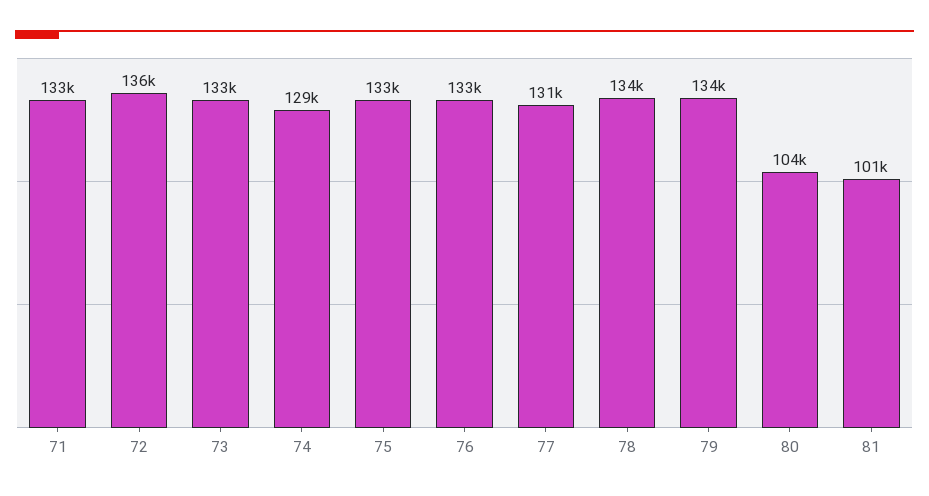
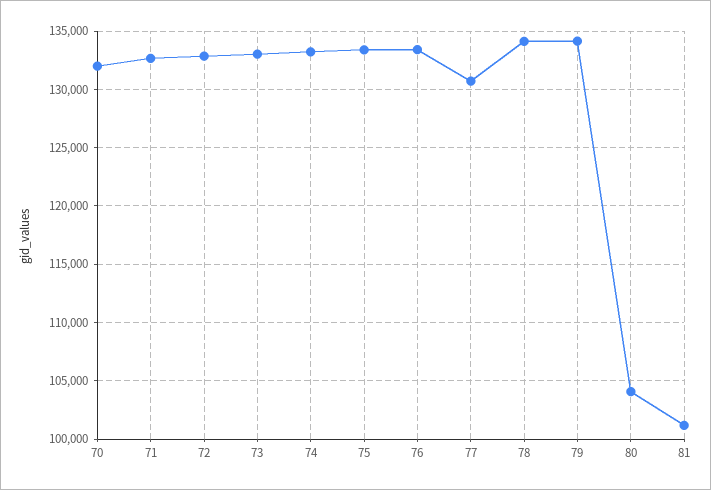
72: 136000 -> 133000
74: 129000 -> 133000
70: none -> 132000

